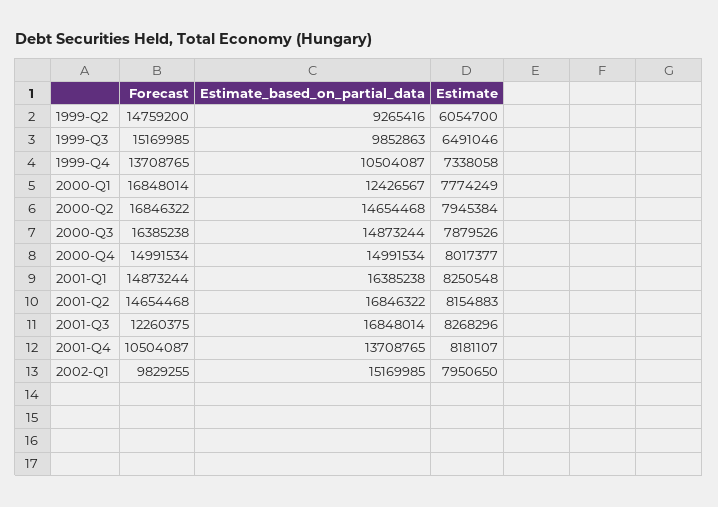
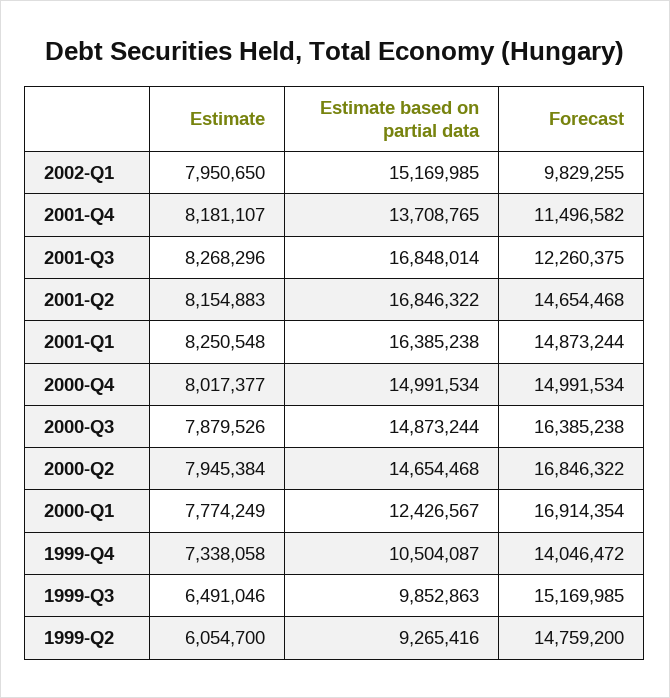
Forecast, 1999-Q4: 13708765 -> 14046472
Forecast, 2000-Q1: 16848014 -> 16914354
Forecast, 2001-Q4: 10504087 -> 11496582

